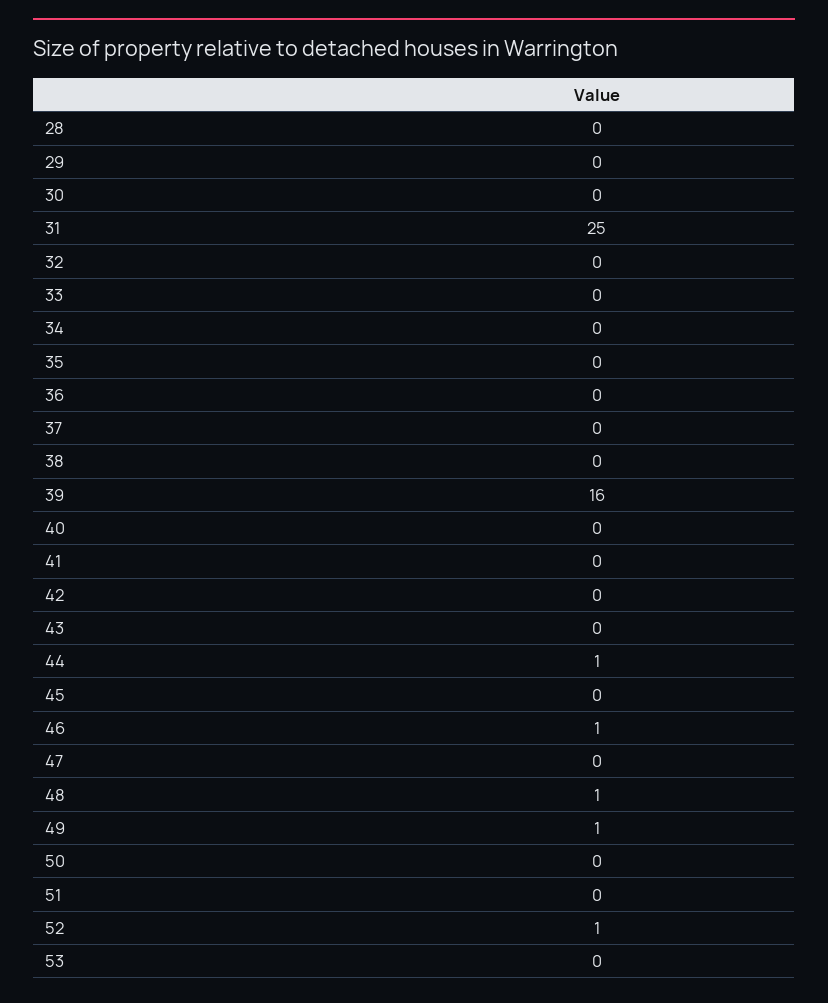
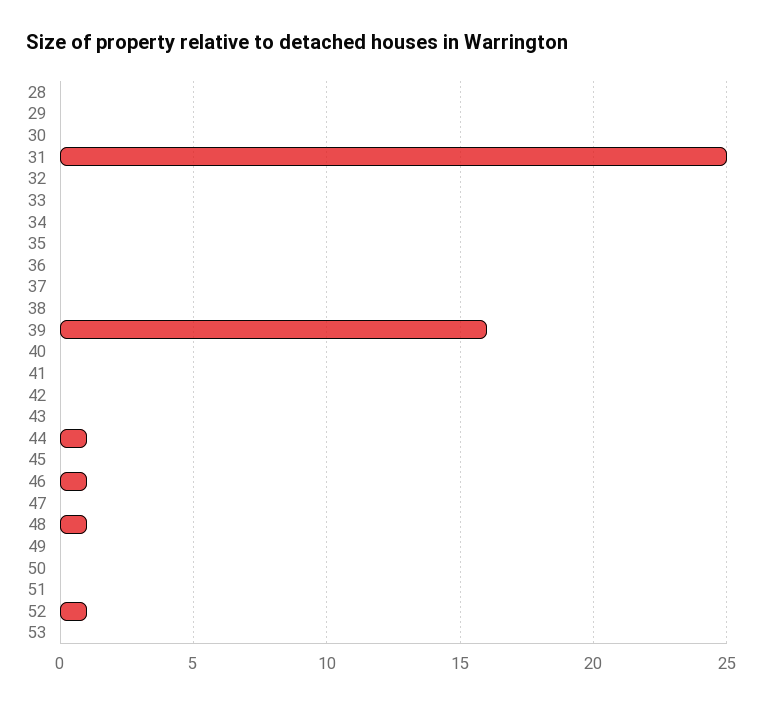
49: 1 -> 0

